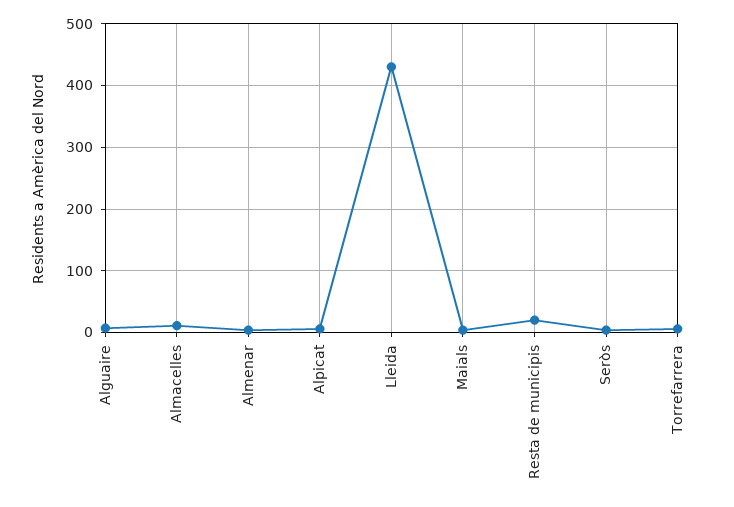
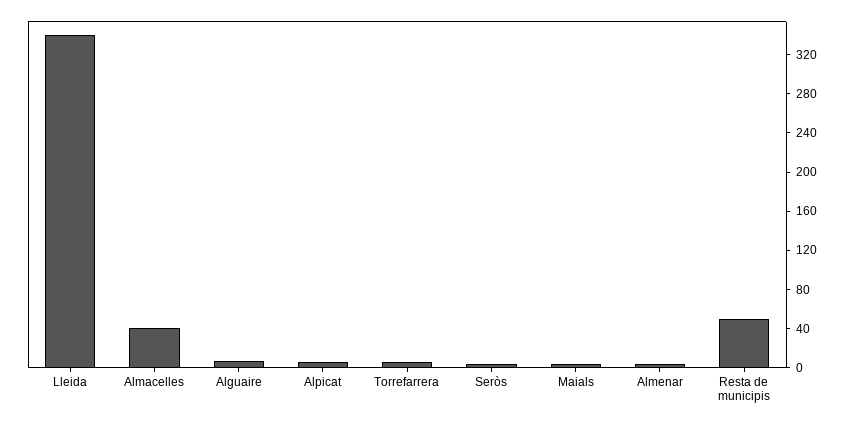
Almacelles: 10 -> 40
Lleida: 430 -> 340
Resta de municipis: 20 -> 50

